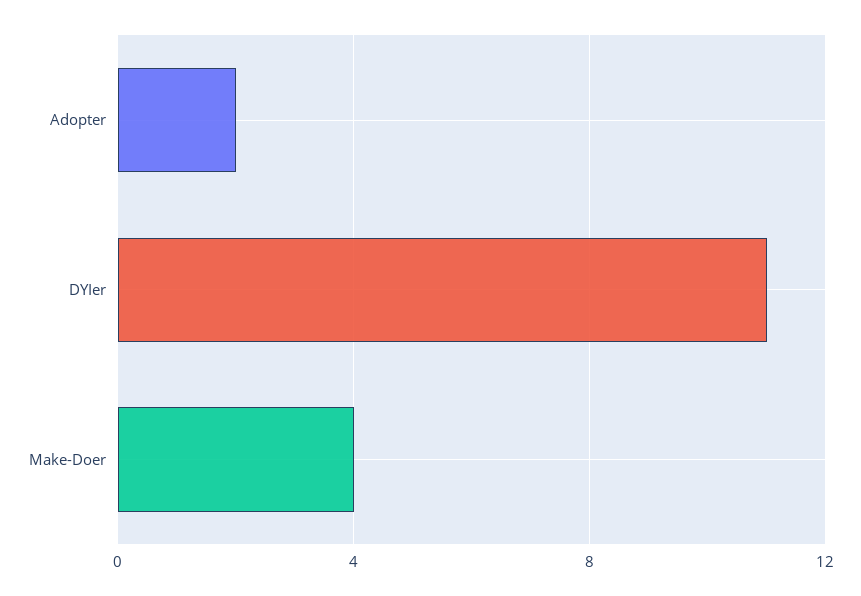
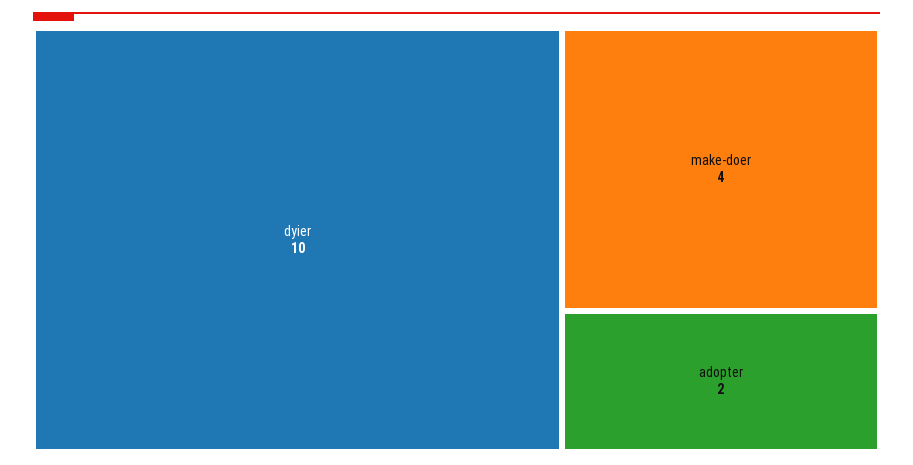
DYIer: 11 -> 10

